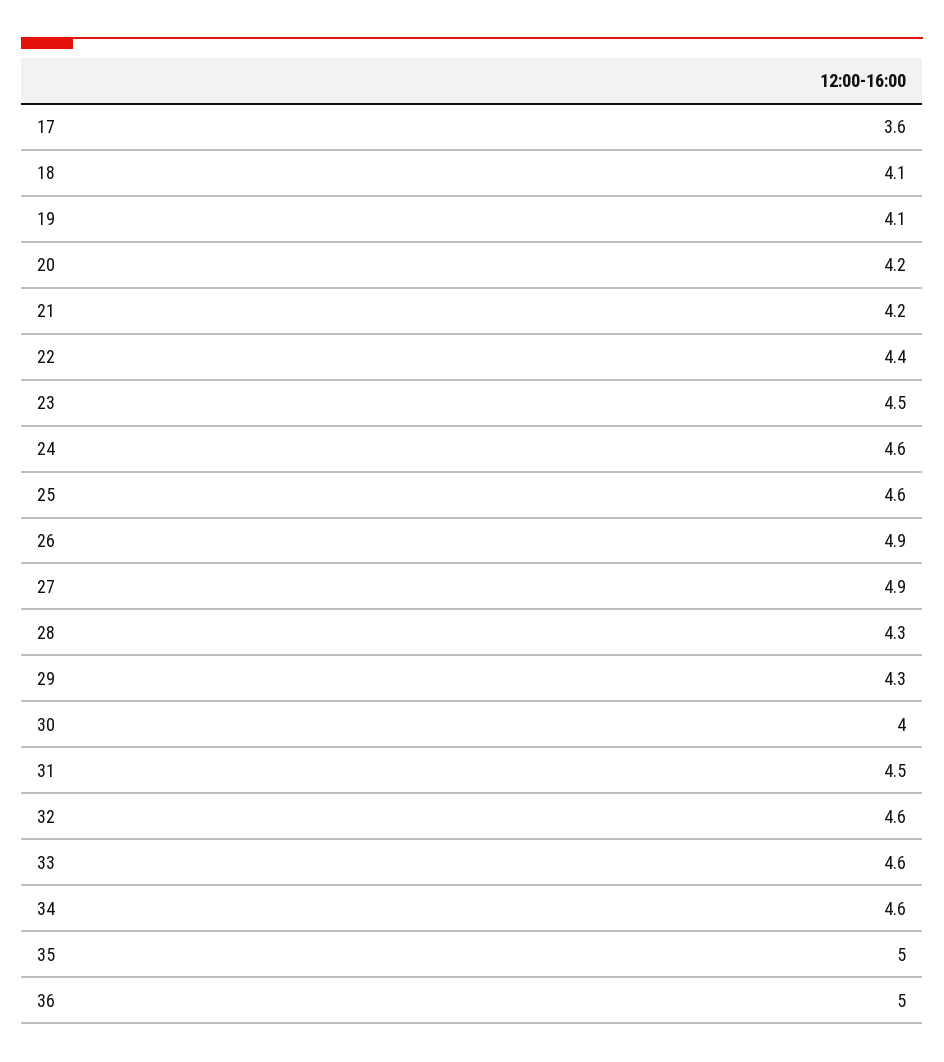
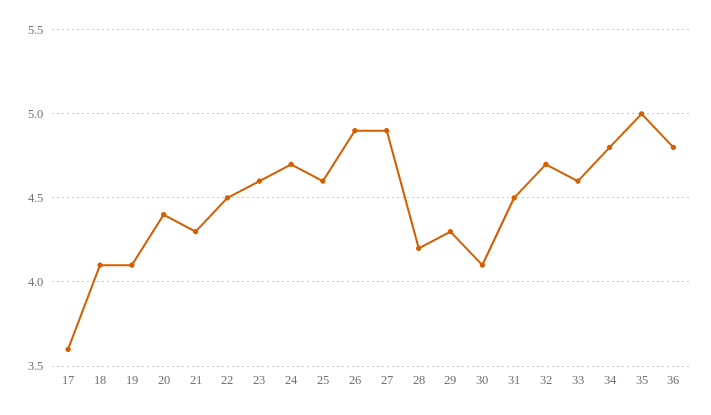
20: 4.2 -> 4.4
21: 4.2 -> 4.3
22: 4.4 -> 4.5
23: 4.5 -> 4.6
24: 4.6 -> 4.7
28: 4.3 -> 4.2
30: 4 -> 4.1
32: 4.6 -> 4.7
34: 4.6 -> 4.8
36: 5 -> 4.8

